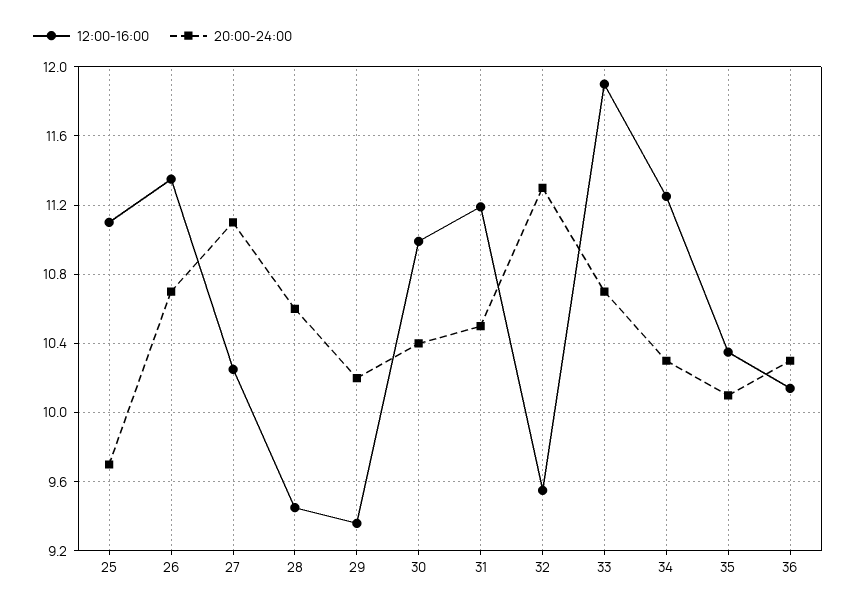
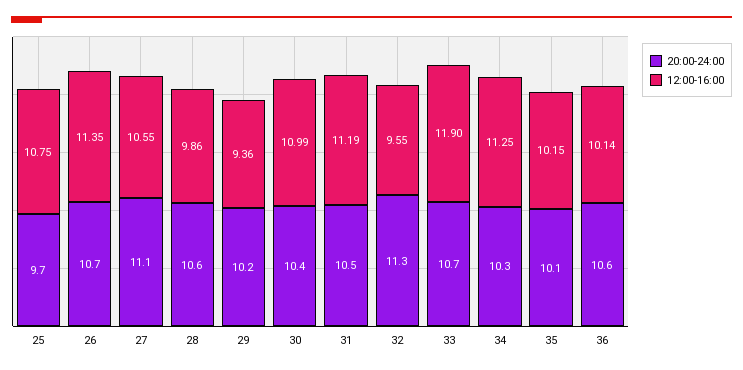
12:00-16:00, 25: 11.1 -> 10.75
12:00-16:00, 27: 10.25 -> 10.55
12:00-16:00, 28: 9.45 -> 9.86
12:00-16:00, 35: 10.35 -> 10.15
20:00-24:00, 36: 10.3 -> 10.6

